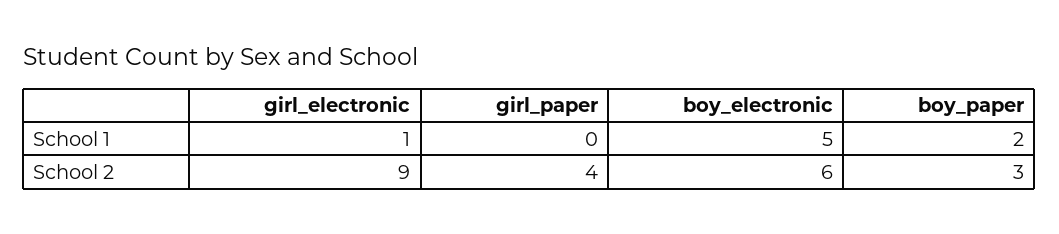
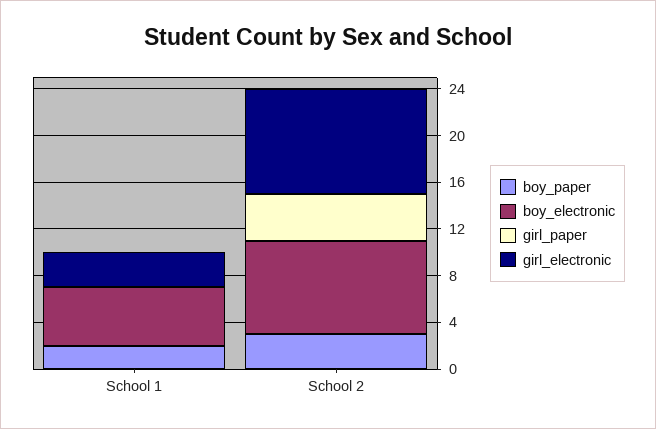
girl_electronic, School 1: 1 -> 3
boy_electronic, School 2: 6 -> 8

